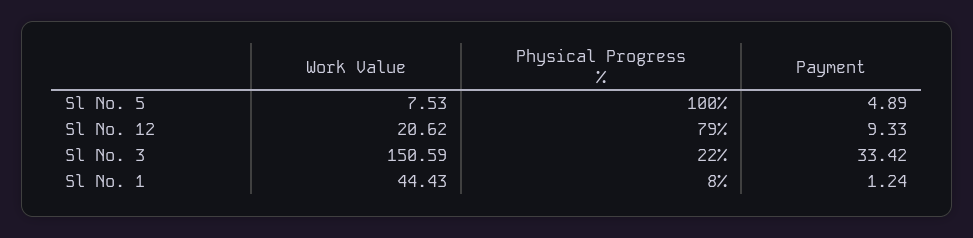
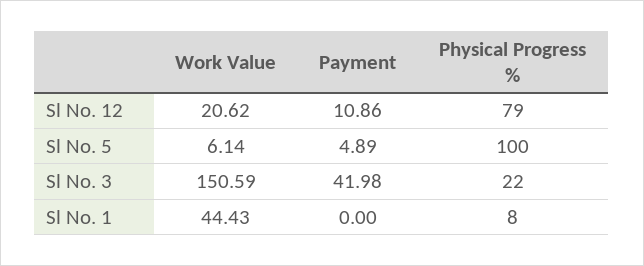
Work Value, Sl No. 5: 7.53 -> 6.14
Payment, Sl No. 12: 9.33 -> 10.86
Payment, Sl No. 3: 33.42 -> 41.98
Payment, Sl No. 1: 1.24 -> 0

